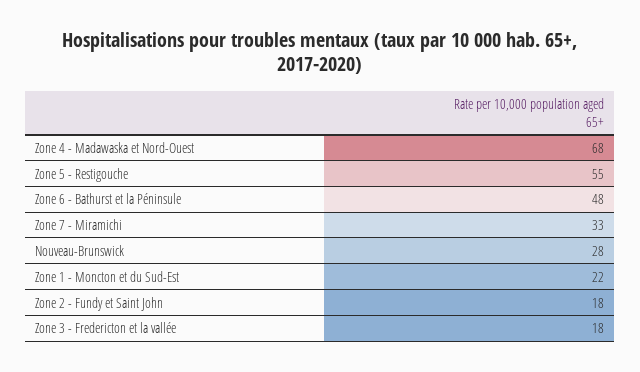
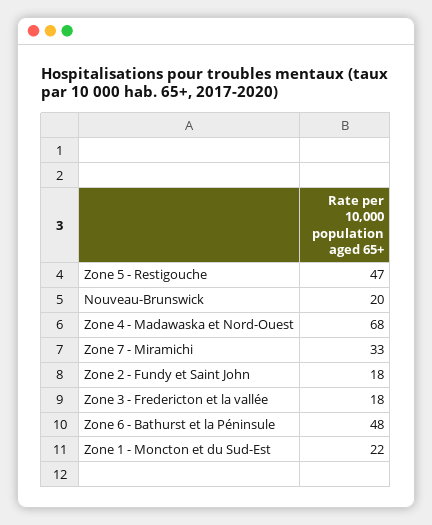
Zone 5 - Restigouche: 55 -> 47
Nouveau-Brunswick: 28 -> 20

